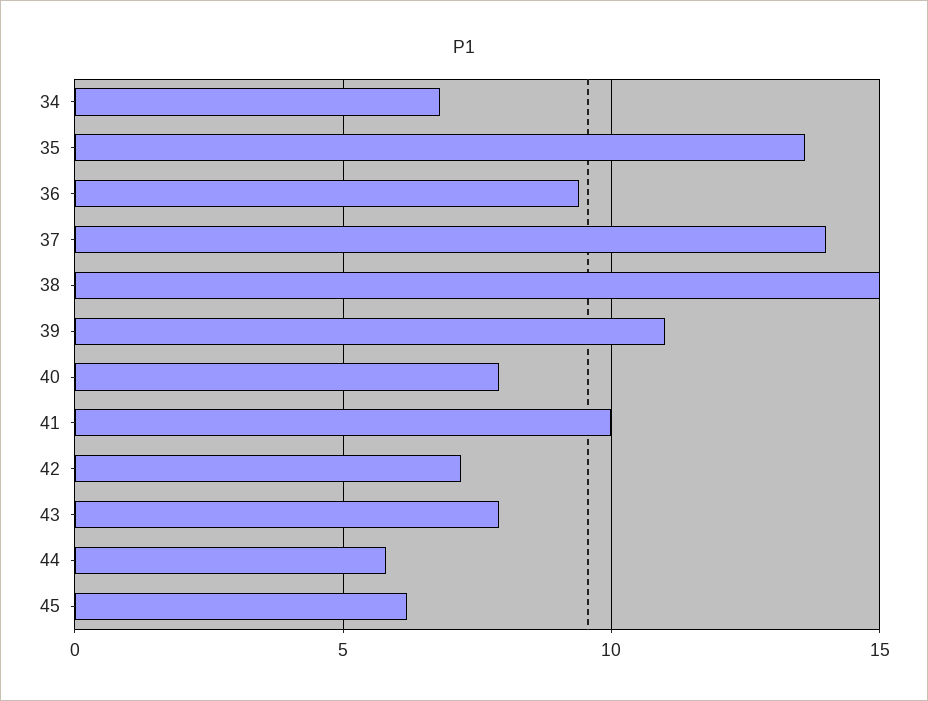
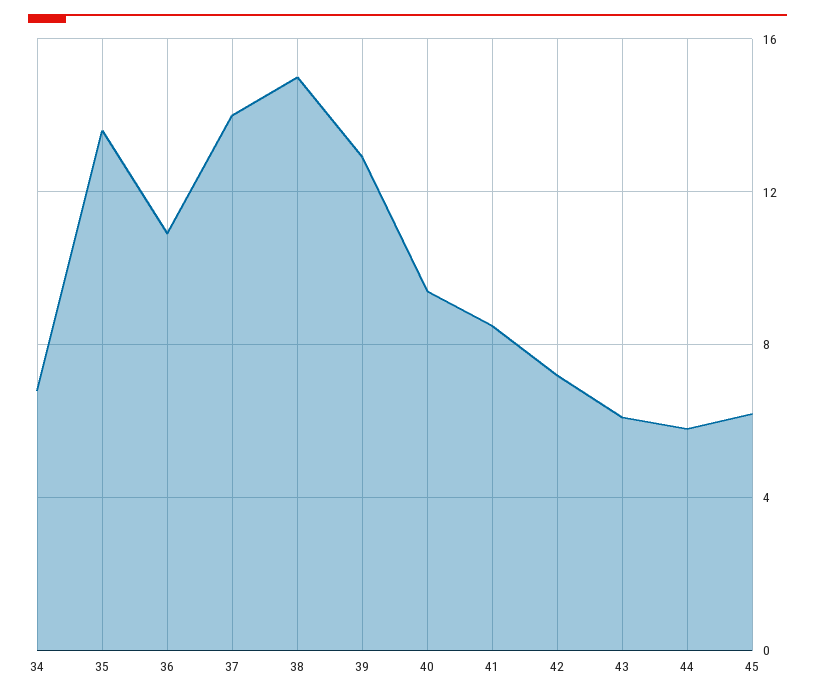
36: 9.5 -> 11
39: 11 -> 13
40: 8 -> 9.5
41: 10 -> 8.5
43: 8 -> 6

